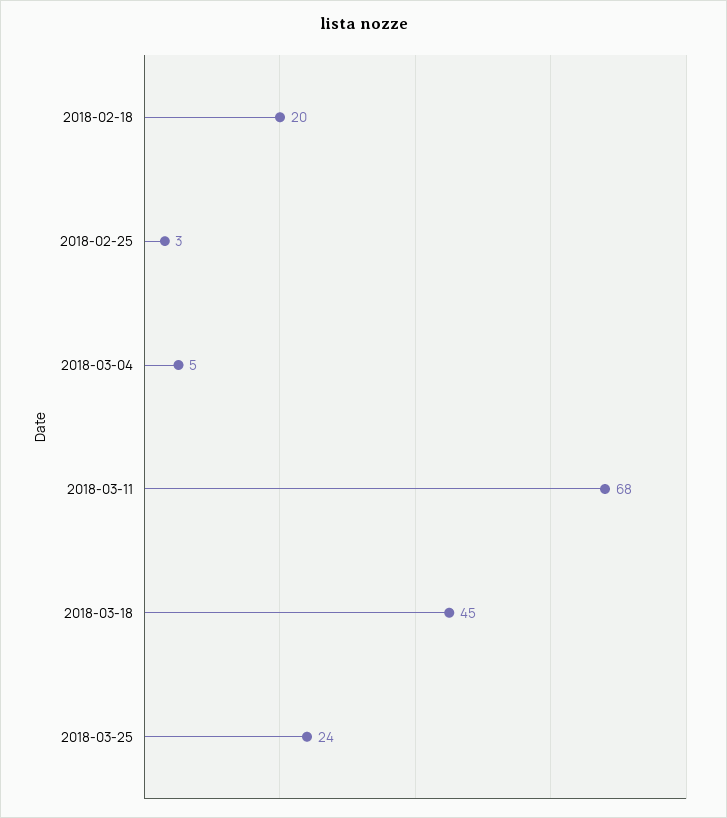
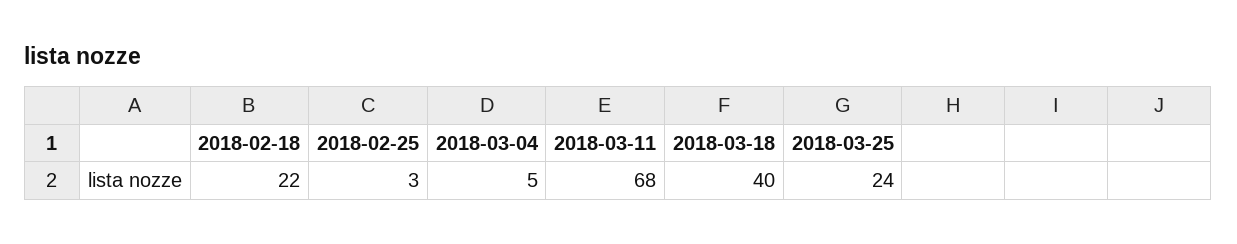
2018-02-18: 20 -> 22
2018-03-18: 45 -> 40

